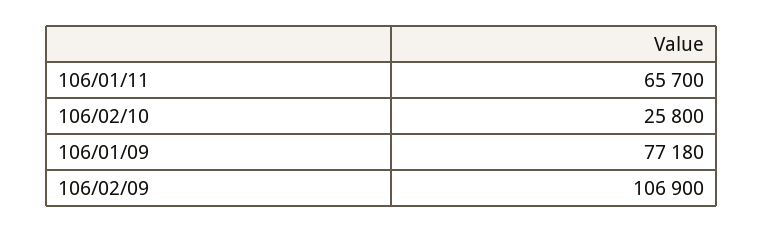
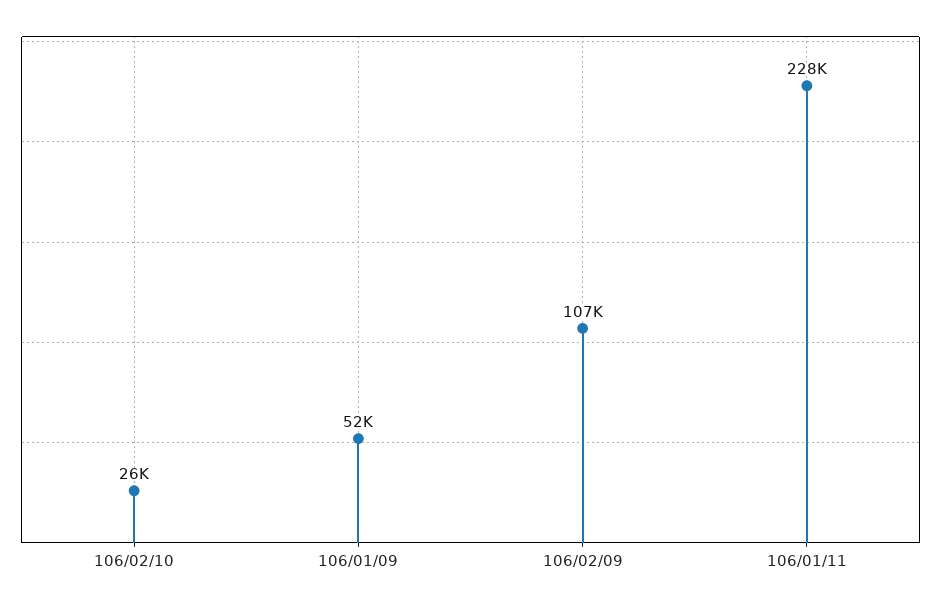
106/01/11: 65700 -> 228000
106/01/09: 77180 -> 52000

